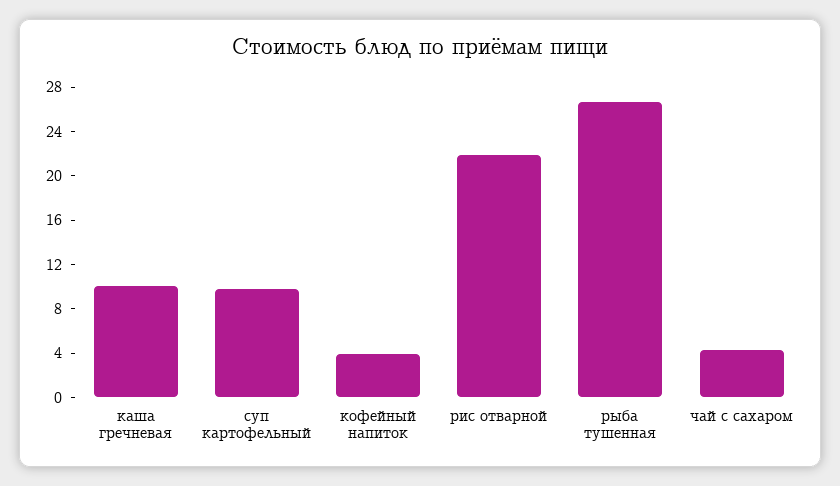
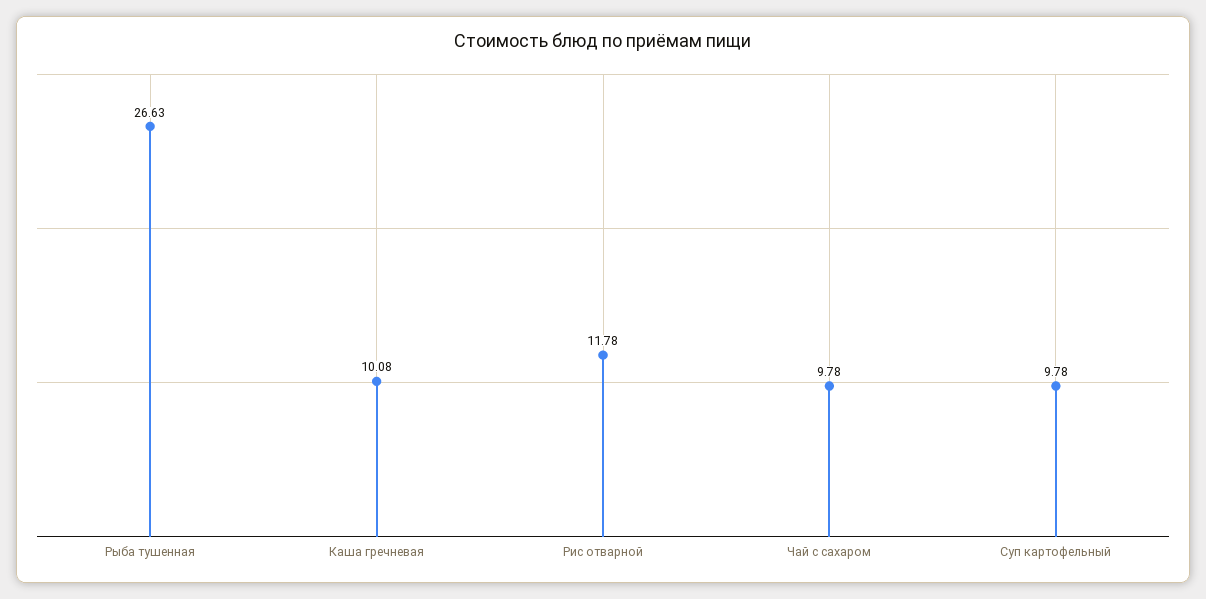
кофейный напиток: 4 -> none
рис отварной: 22 -> 11.78
чай с сахаром: 4 -> 9.78

